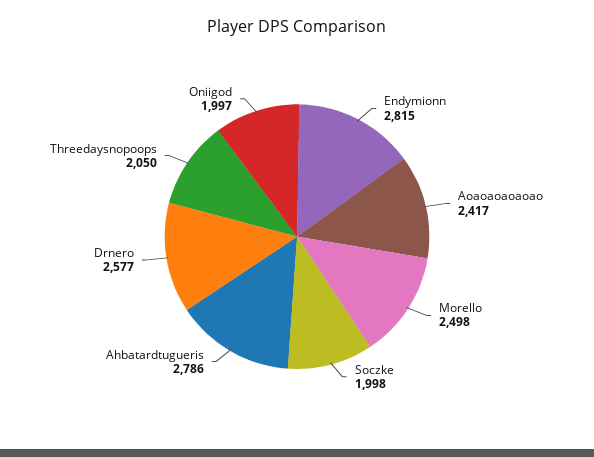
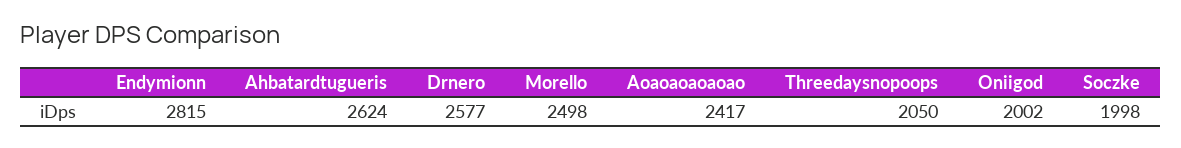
Ahbatardtugueris: 2786 -> 2624
Oniigod: 1997 -> 2002

